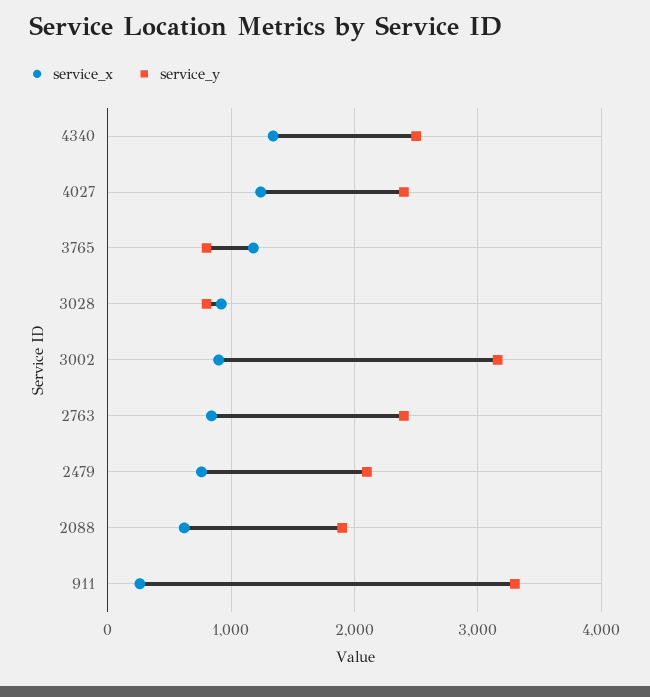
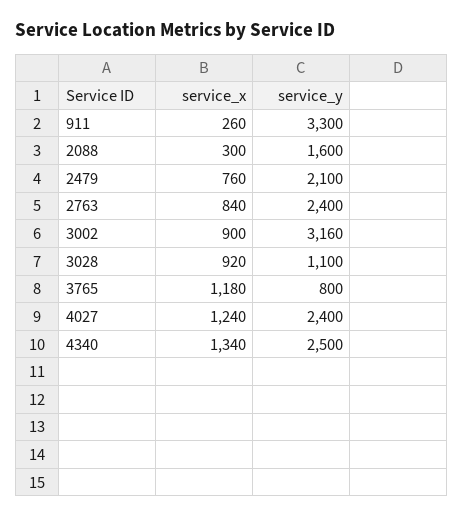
service_y, 3028: 800 -> 1100
service_x, 2088: 600 -> 300
service_y, 2088: 1900 -> 1600

